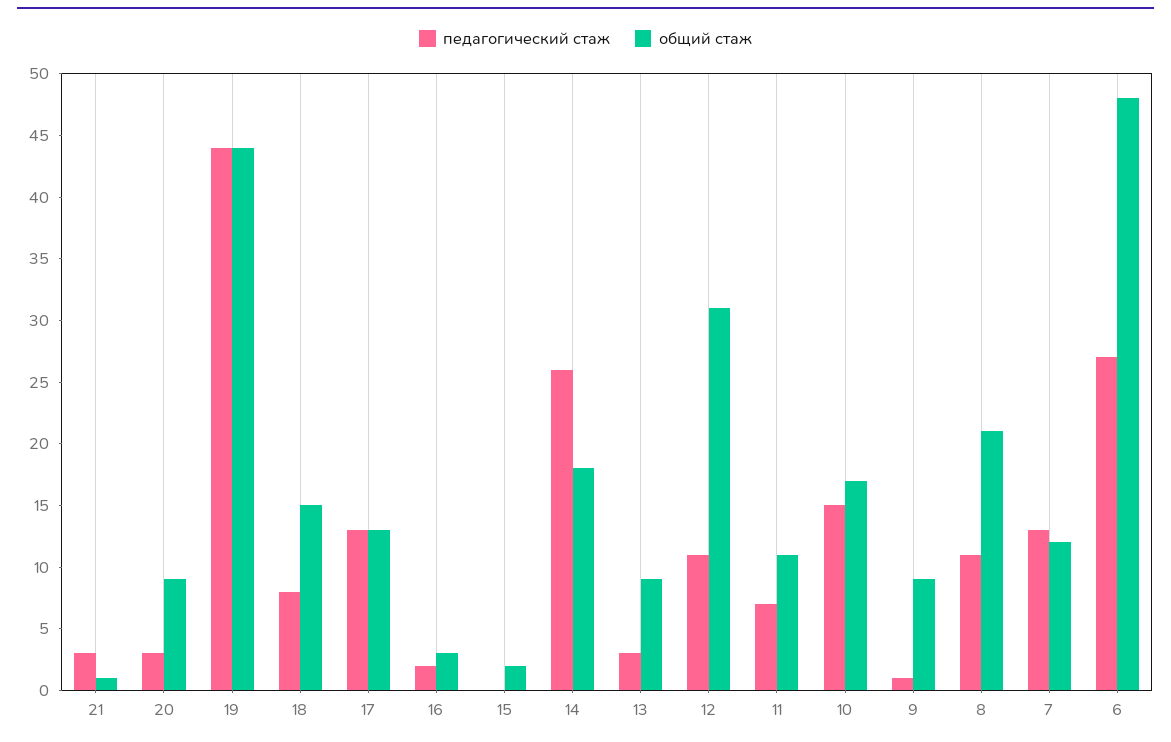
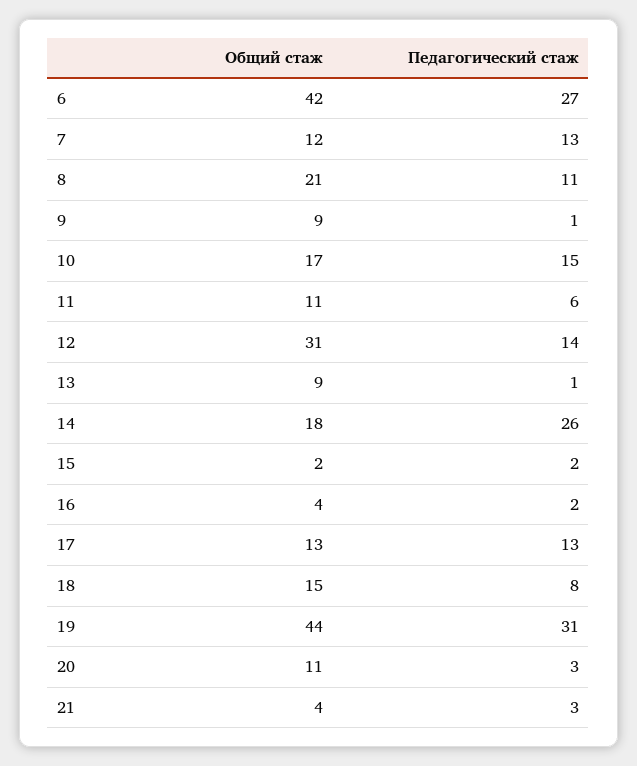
общий стаж, 21: 1 -> 4
общий стаж, 20: 9 -> 11
педагогический стаж, 19: 44 -> 31
общий стаж, 16: 3 -> 4
педагогический стаж, 15: 0 -> 2
педагогический стаж, 13: 3 -> 1
педагогический стаж, 12: 11 -> 14
педагогический стаж, 11: 7 -> 6
общий стаж, 6: 48 -> 42

